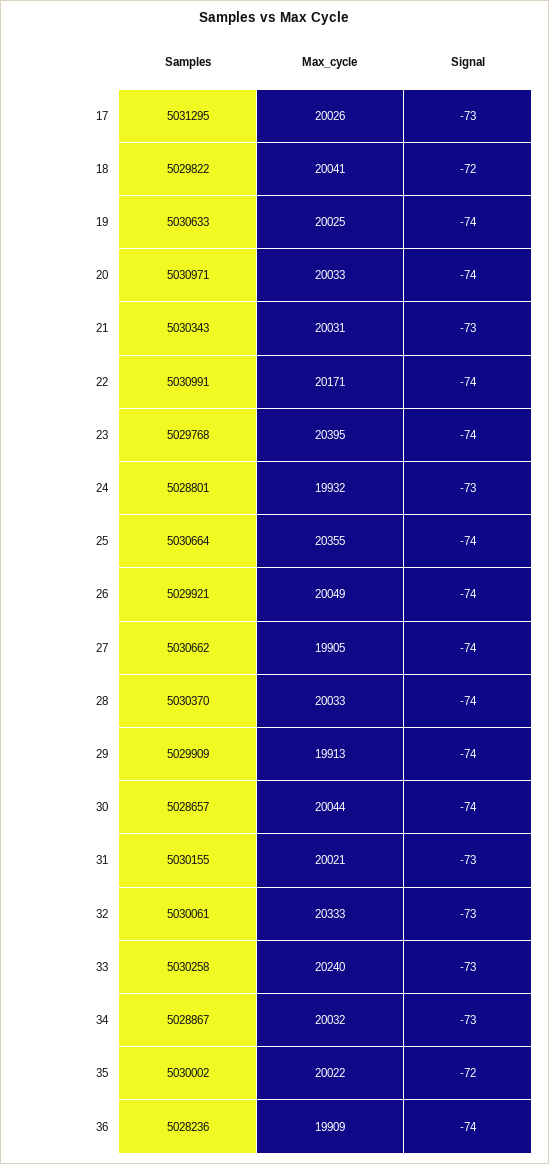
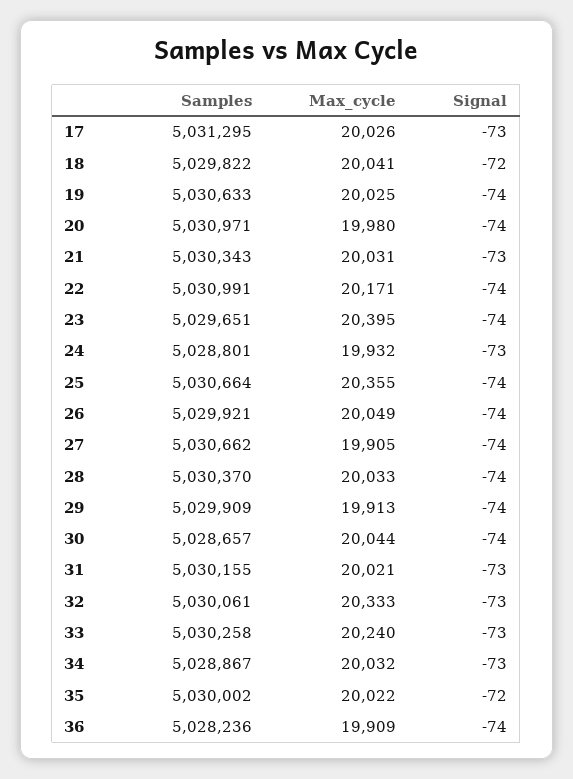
Max_cycle, 20: 20033 -> 19980
Samples, 23: 5029768 -> 5029651

